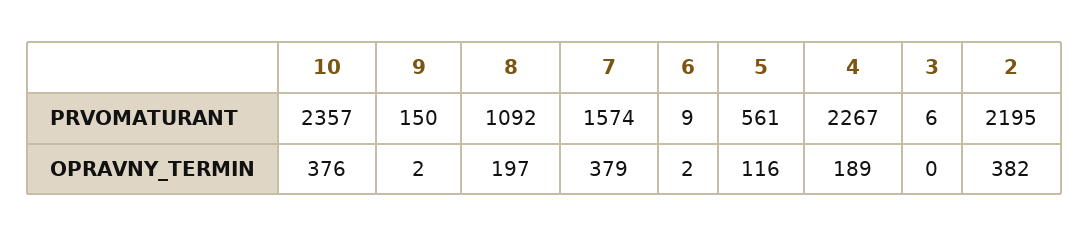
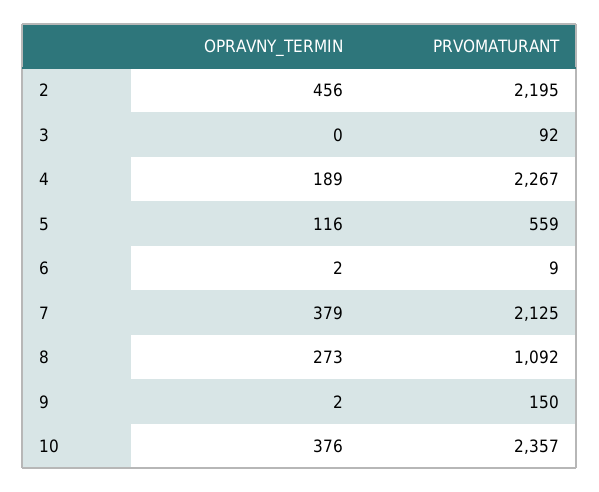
7, PRVOMATURANT: 1574 -> 2125
5, PRVOMATURANT: 561 -> 559
3, PRVOMATURANT: 6 -> 92
8, OPRAVNY_TERMIN: 197 -> 273
2, OPRAVNY_TERMIN: 382 -> 456

